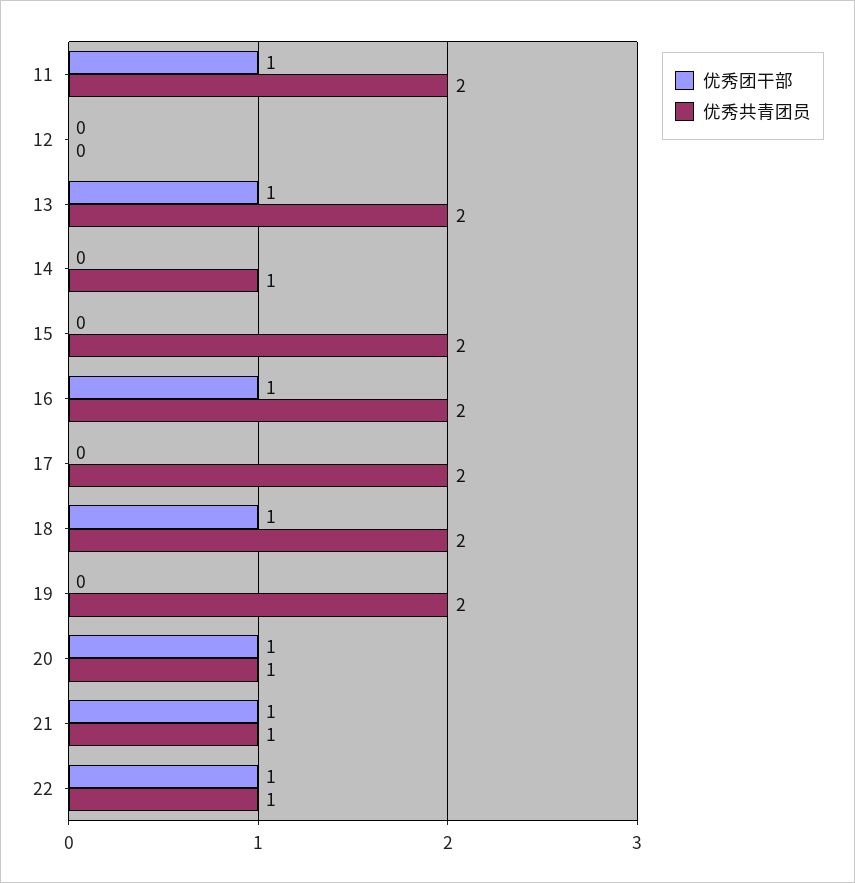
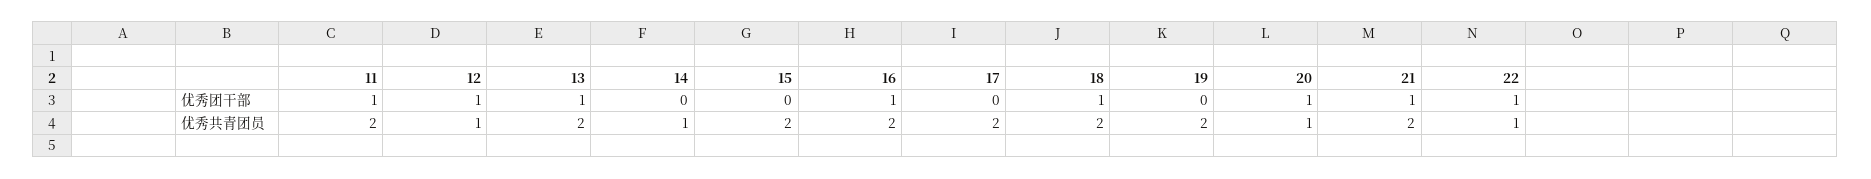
优秀团干部, 12: 0 -> 1
优秀共青团员, 12: 0 -> 1
优秀共青团员, 21: 1 -> 2

